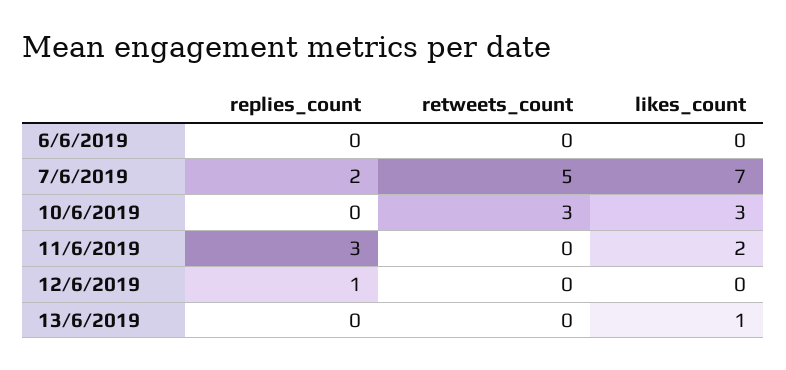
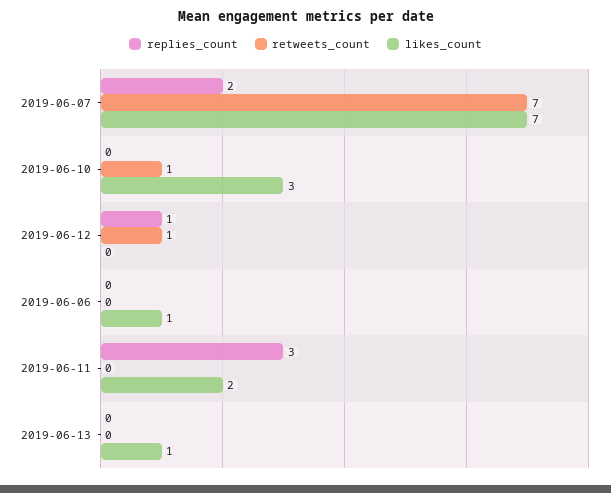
likes_count, 6/6/2019: 0 -> 1
retweets_count, 7/6/2019: 5 -> 7
retweets_count, 10/6/2019: 3 -> 1
retweets_count, 12/6/2019: 0 -> 1

